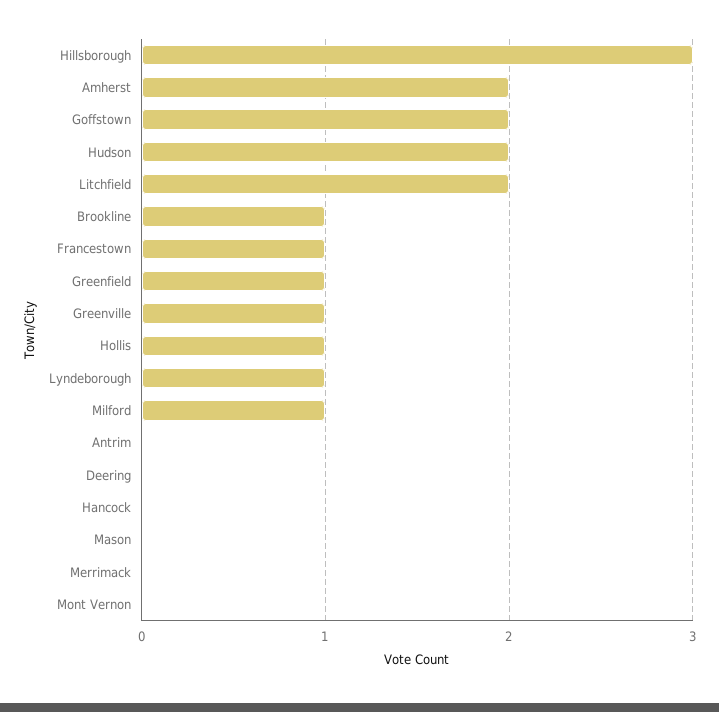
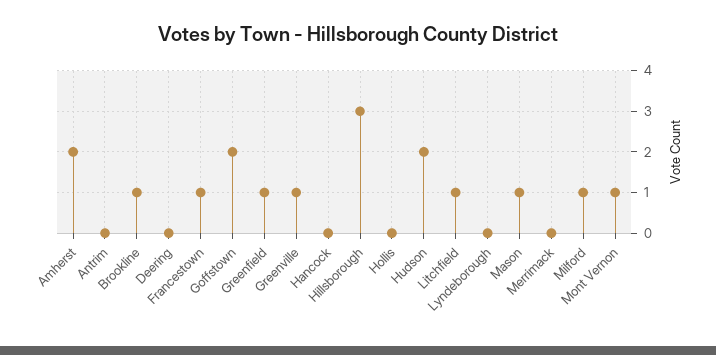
Litchfield: 2 -> 1
Hollis: 1 -> 0
Lyndeborough: 1 -> 0
Mason: 0 -> 1
Mont Vernon: 0 -> 1

